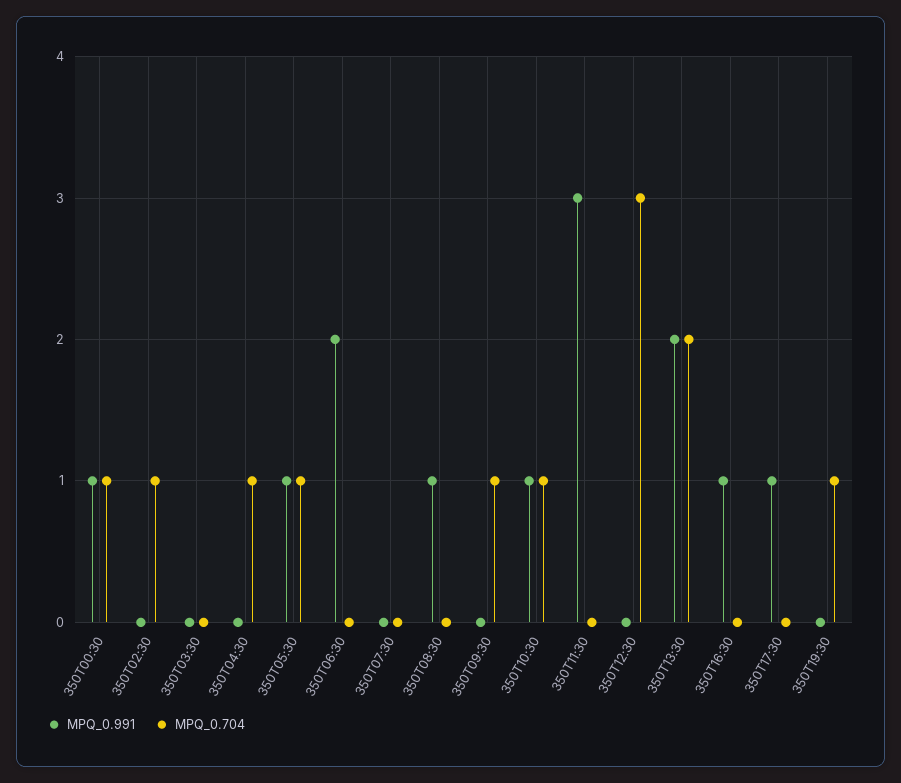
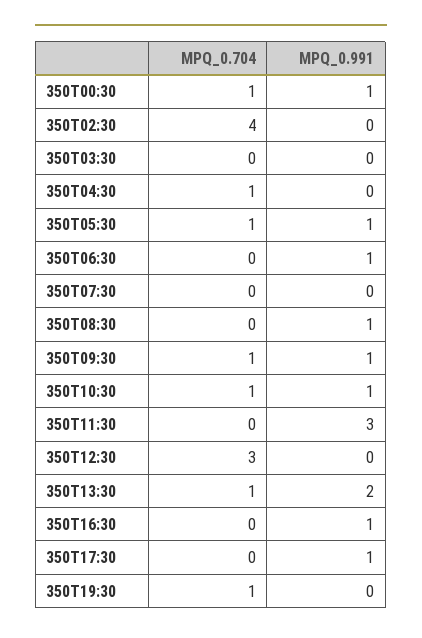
MPQ_0.704, 350T02:30: 1 -> 4
MPQ_0.991, 350T06:30: 2 -> 1
MPQ_0.991, 350T09:30: 0 -> 1
MPQ_0.704, 350T13:30: 2 -> 1

